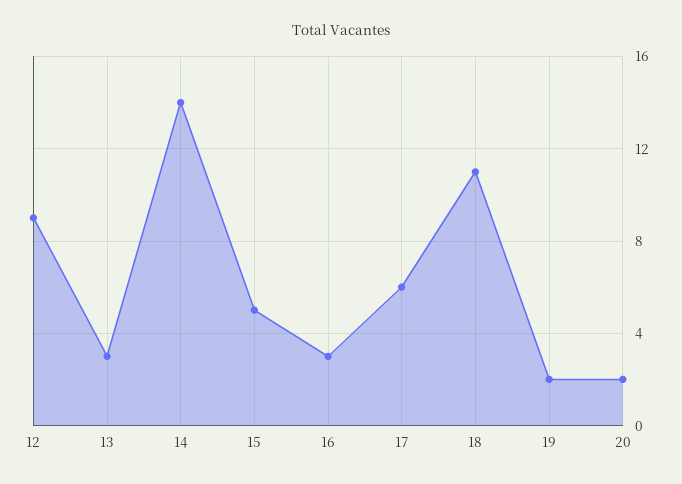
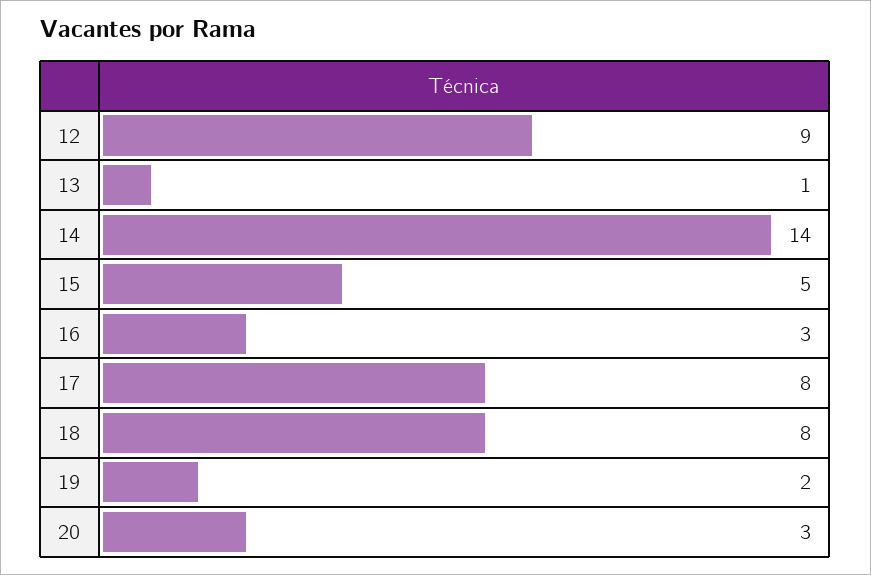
13: 3 -> 1
17: 6 -> 8
18: 11 -> 8
20: 2 -> 3

